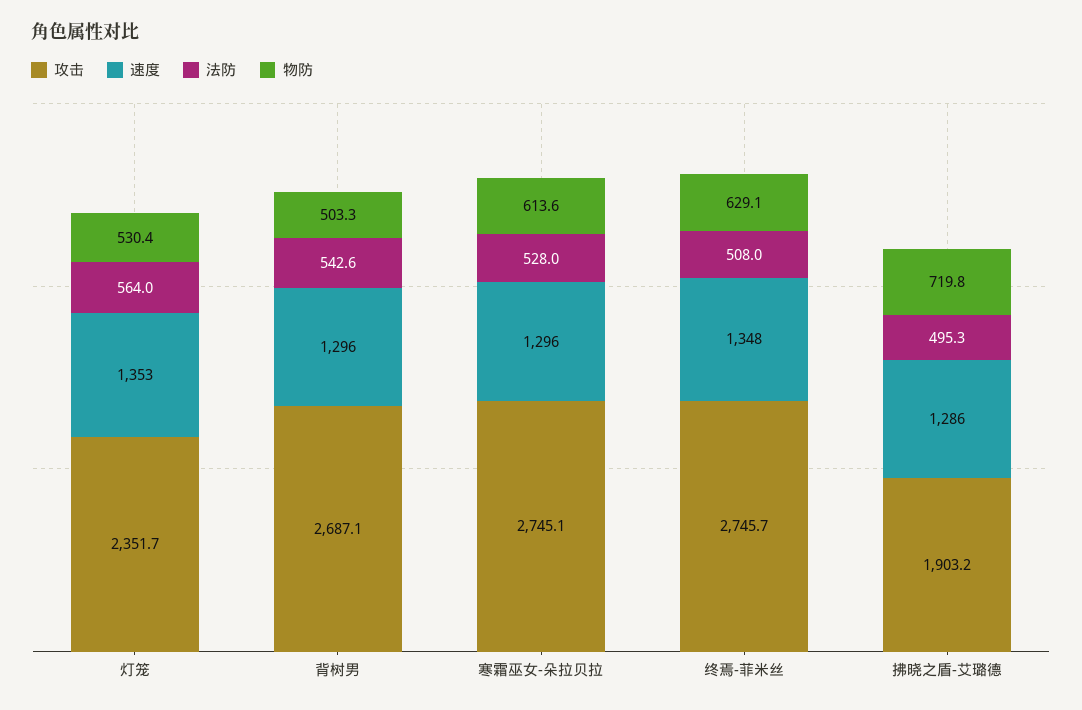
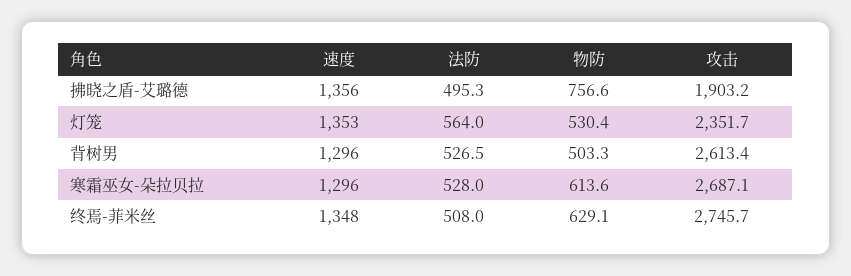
攻击, 背树男: 2687.1 -> 2613.4
法防, 背树男: 542.6 -> 526.5
攻击, 寒霜巫女-朵拉贝拉: 2745.1 -> 2687.1
速度, 拂晓之盾-艾璐德: 1286 -> 1356
物防, 拂晓之盾-艾璐德: 719.8 -> 756.6

